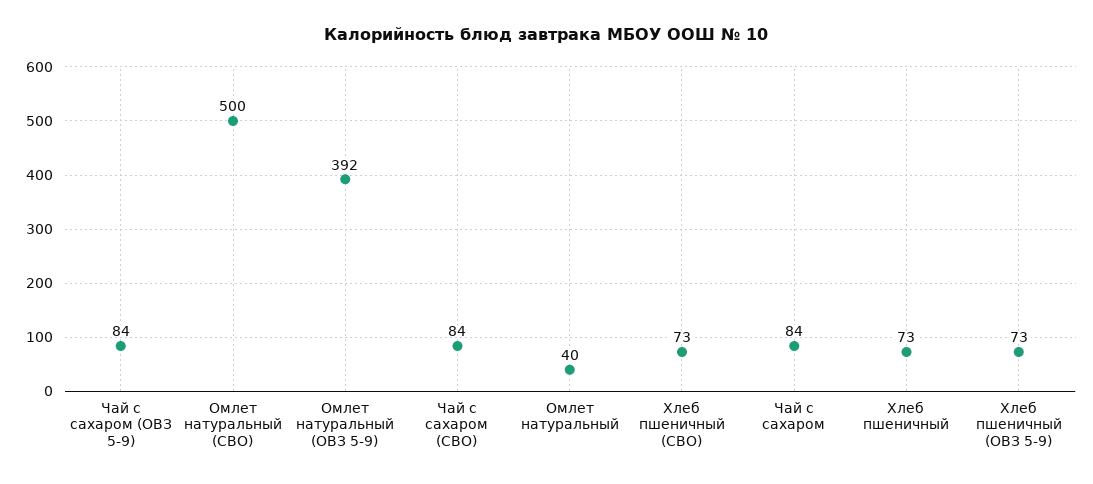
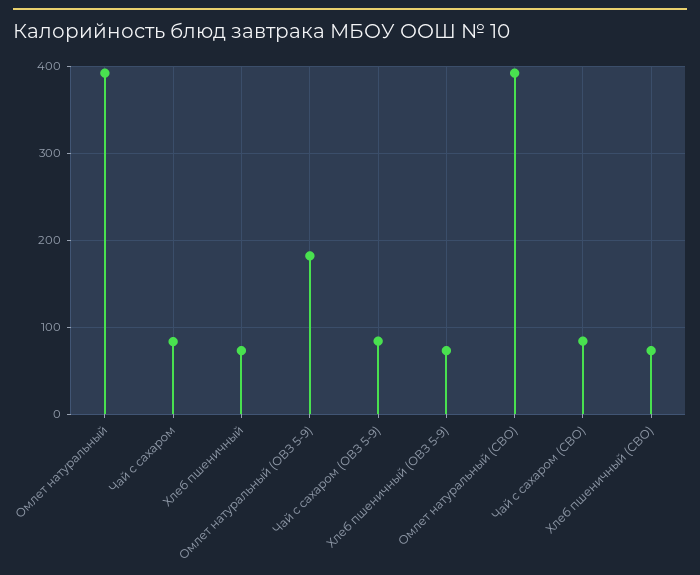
Омлет натуральный (СВО): 500 -> 390
Омлет натуральный (ОВЗ 5-9): 392 -> 180
Омлет натуральный: 40 -> 390

